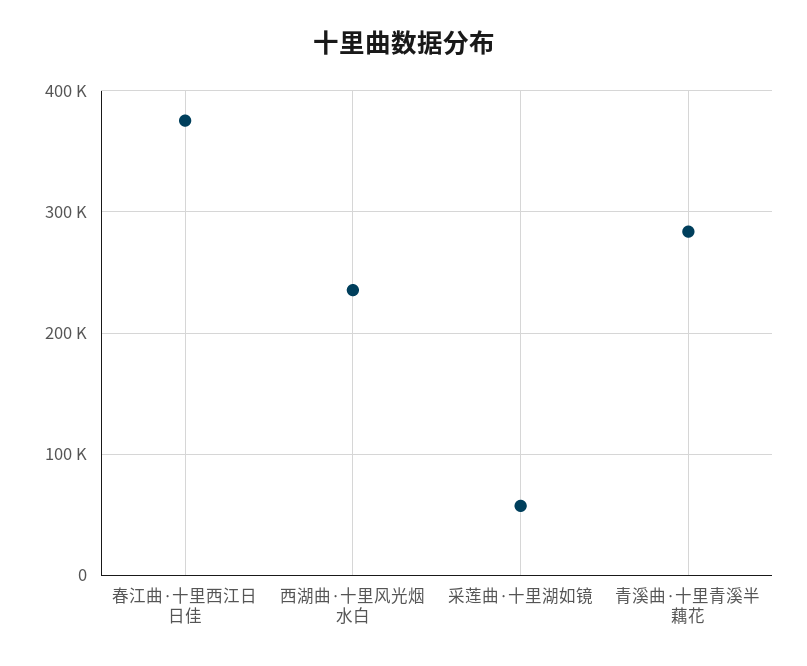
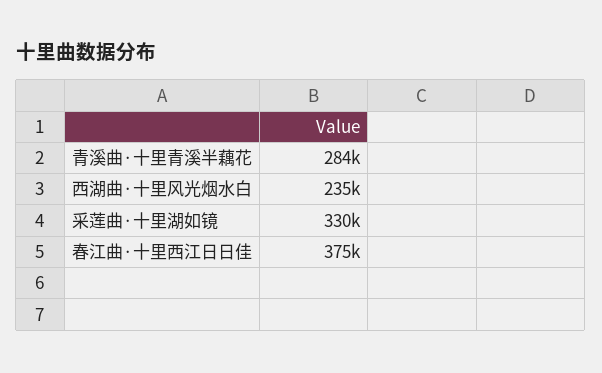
采莲曲·十里湖如镜: 60000 -> 330000

